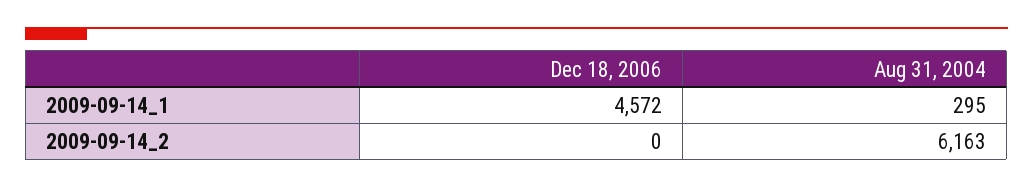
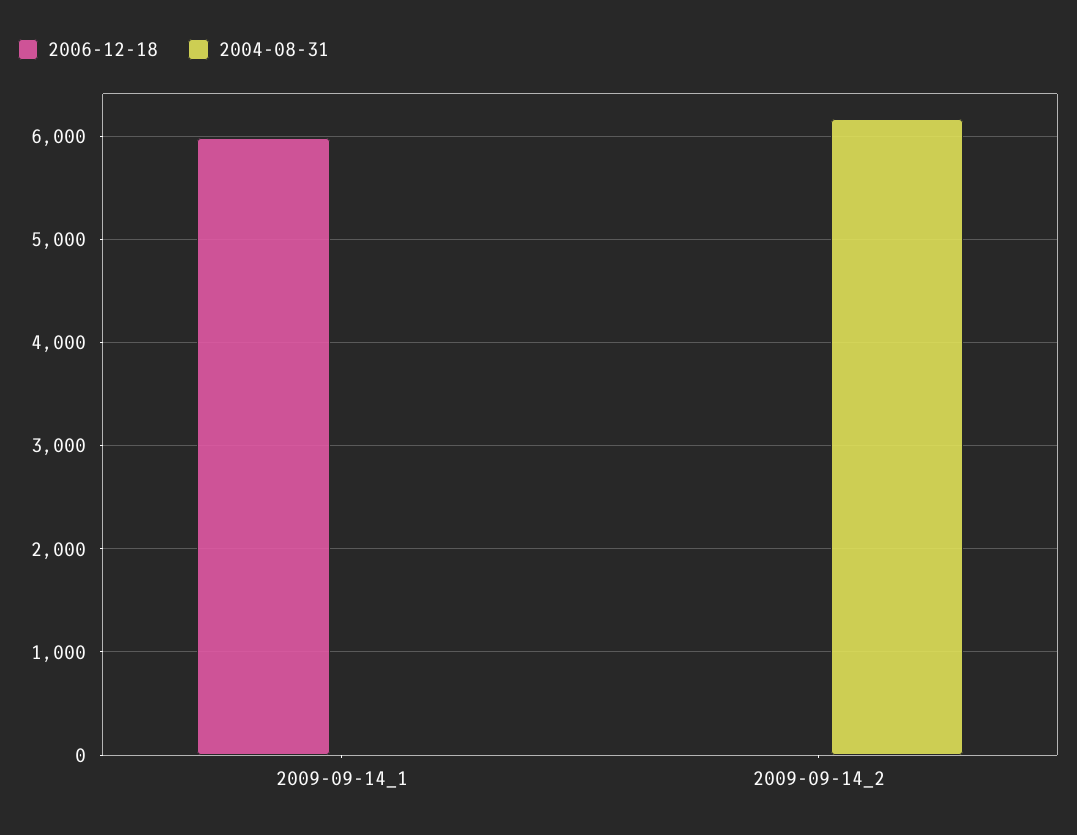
Dec 18, 2006, 2009-09-14_1: 4572 -> 6000
Aug 31, 2004, 2009-09-14_1: 295 -> 0

